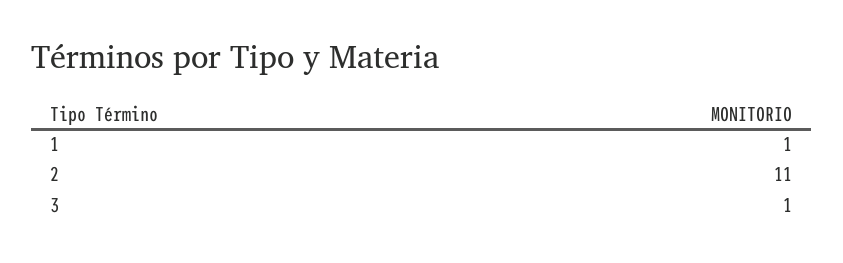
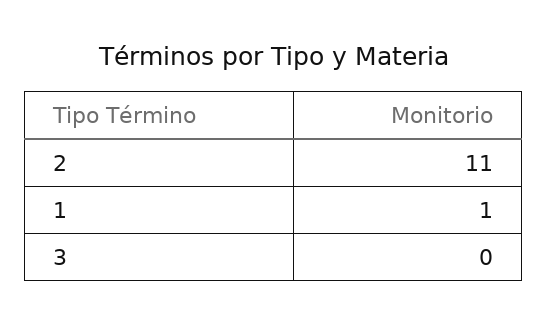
3: 1 -> 0

